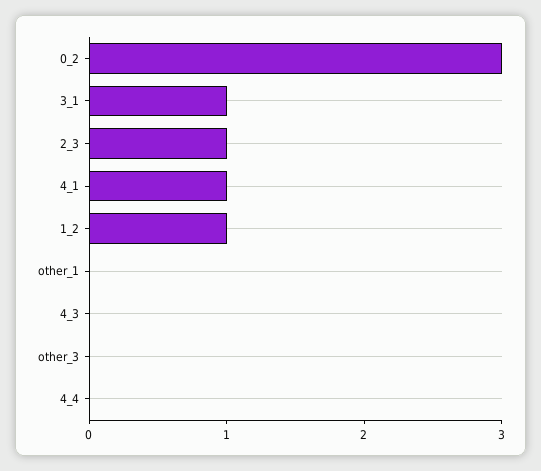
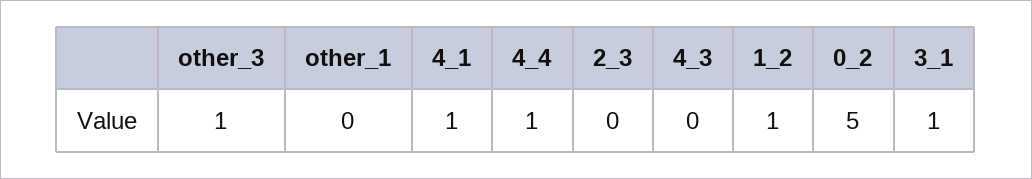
0_2: 3 -> 5
2_3: 1 -> 0
other_3: 0 -> 1
4_4: 0 -> 1

